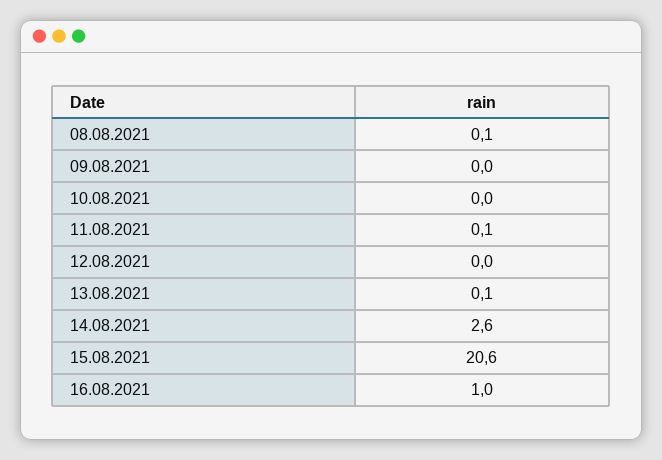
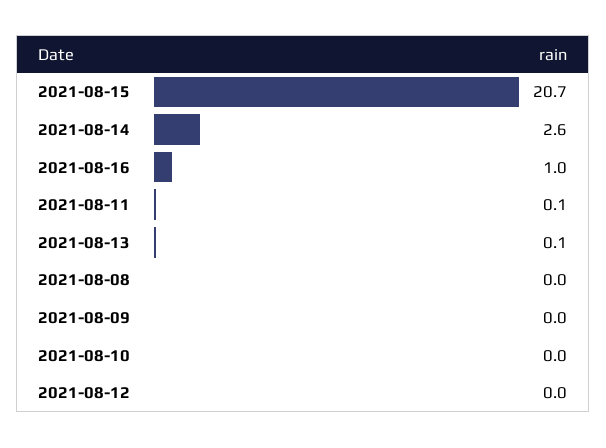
08.08.2021: 0.1 -> 0
15.08.2021: 20.6 -> 20.7

